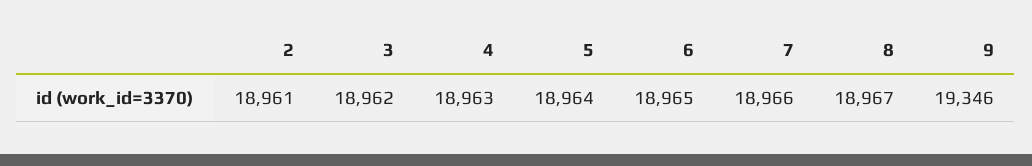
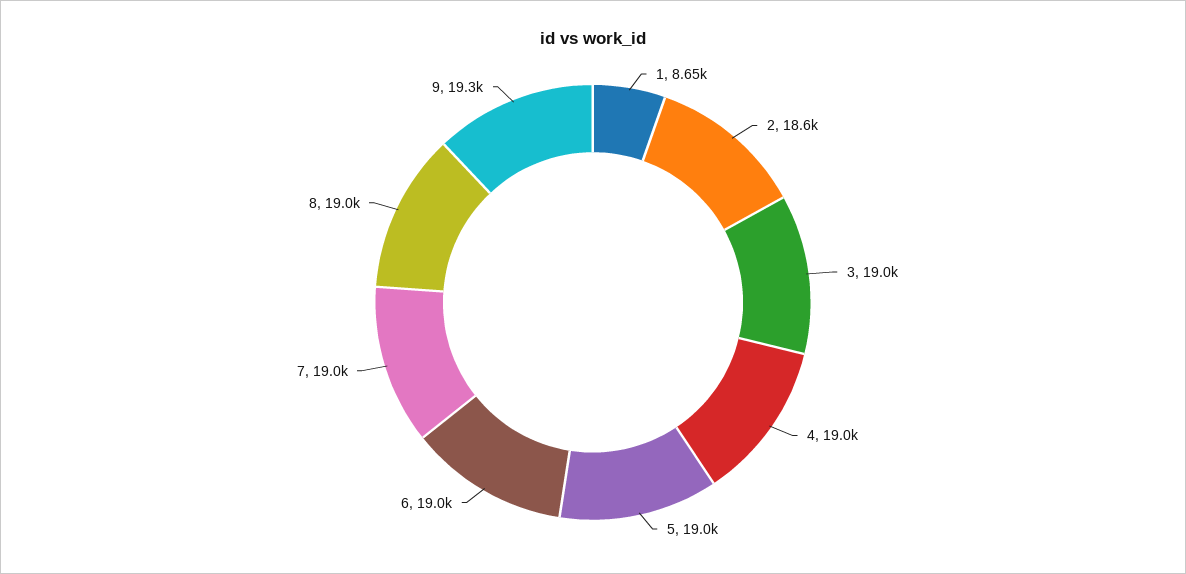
2: 18961 -> 18600
1: none -> 8650

